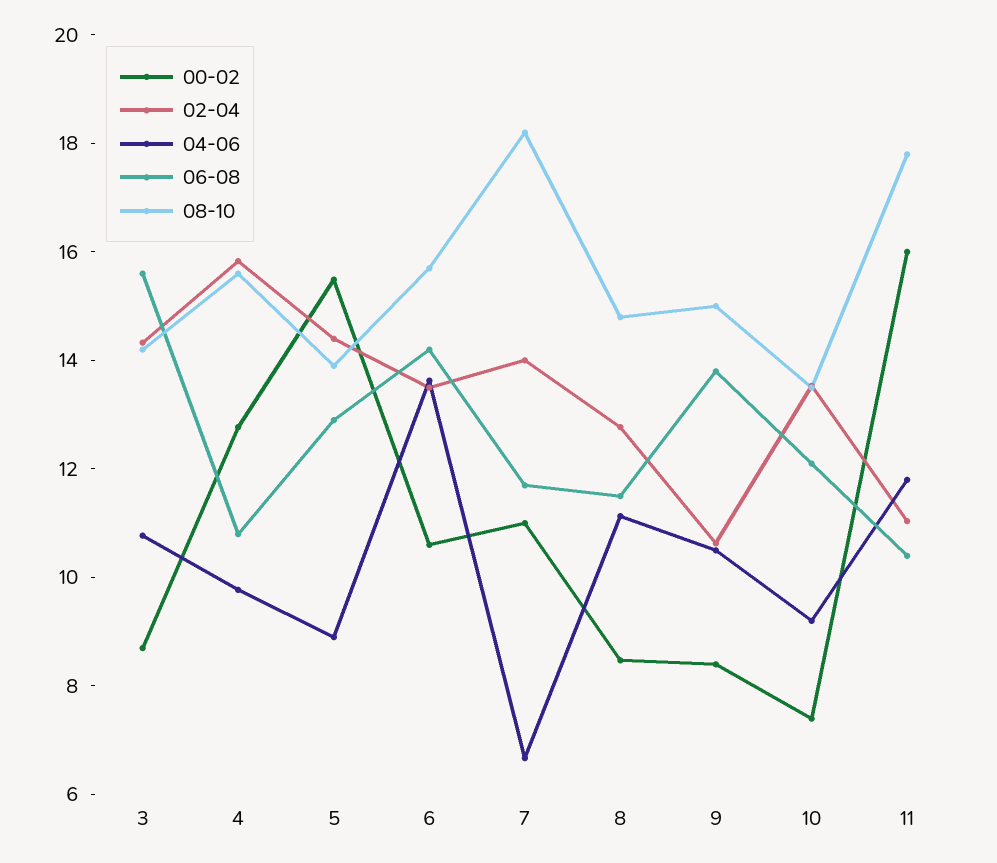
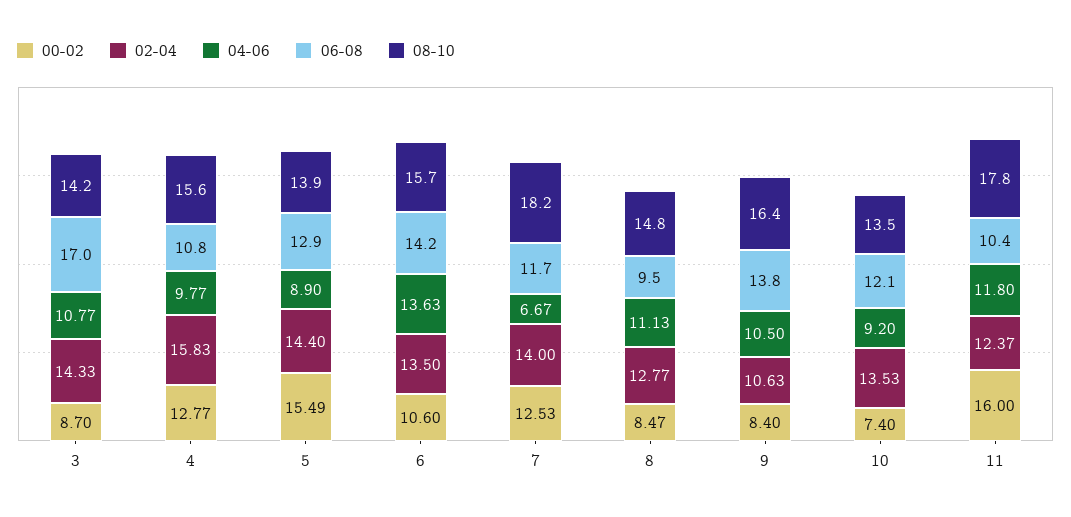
06-08, 3: 15.5 -> 17
00-02, 7: 11 -> 12.53
06-08, 8: 11.5 -> 9.5
08-10, 9: 15 -> 16.4
02-04, 11: 11 -> 12.37

